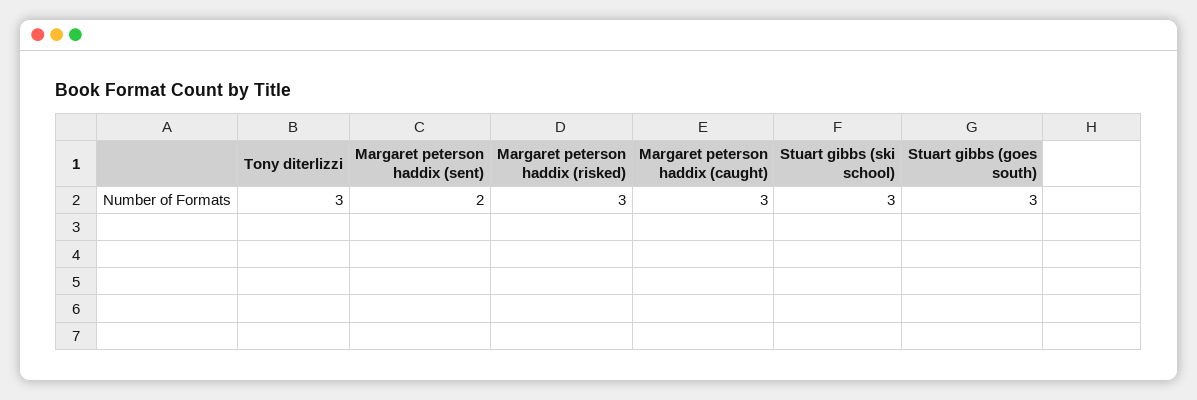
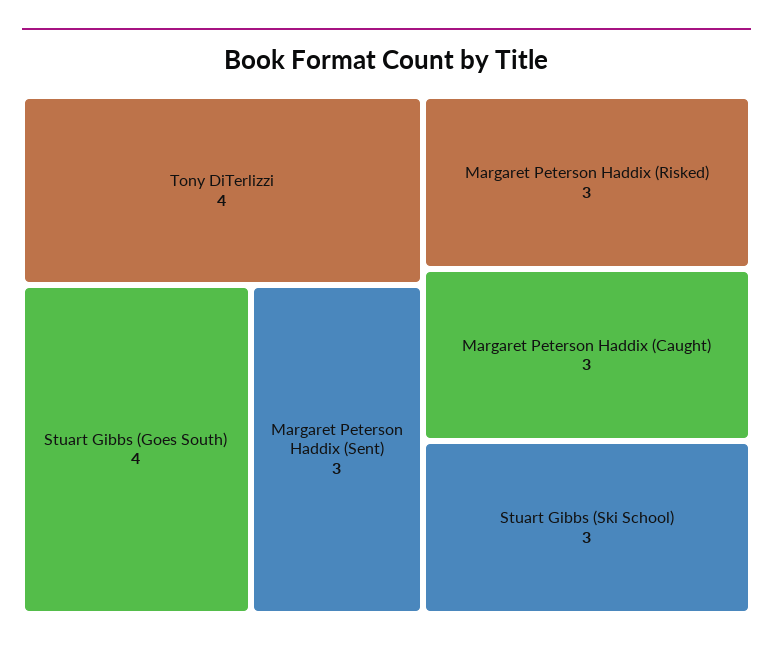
Tony diterlizzi: 3 -> 4
Margaret peterson haddix (sent): 2 -> 3
Stuart gibbs (goes south): 3 -> 4

